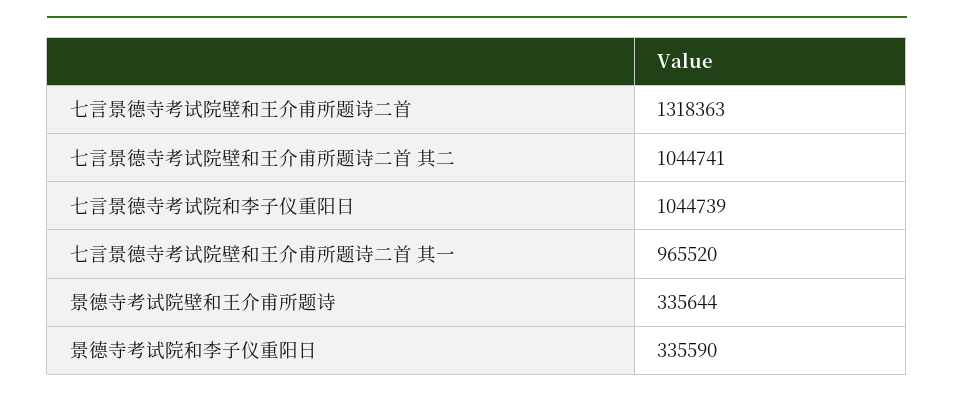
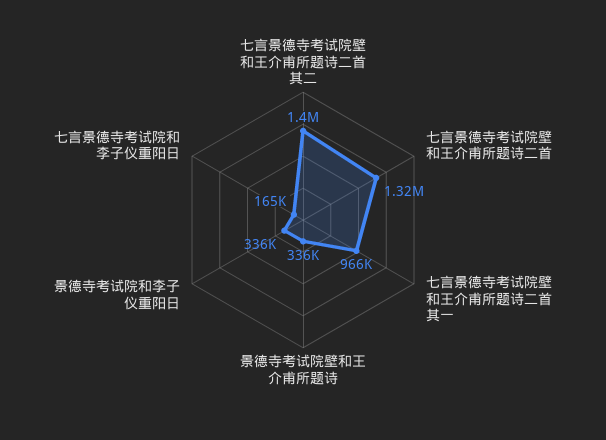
七言景德寺考试院壁和王介甫所题诗二首 其二: 1044741 -> 1400000
七言景德寺考试院和李子仪重阳日: 1044739 -> 165000

